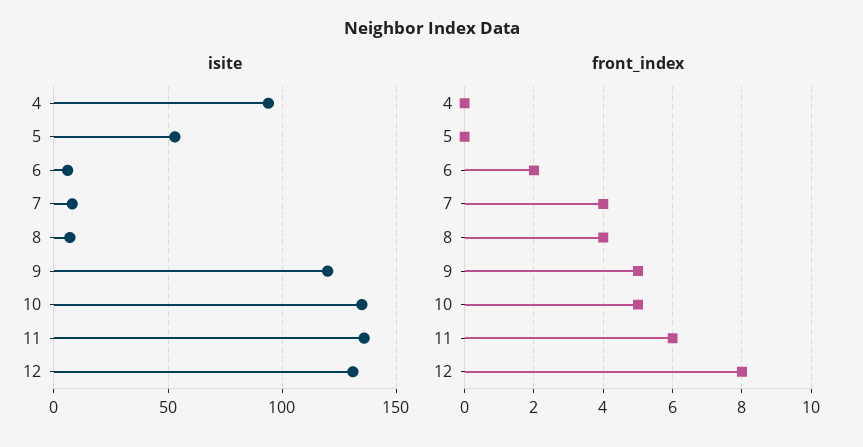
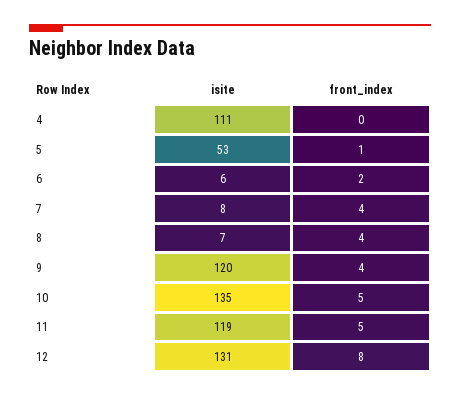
isite, 4: 95 -> 111
isite, 11: 135 -> 119
front_index, 5: 0 -> 1
front_index, 9: 5 -> 4
front_index, 11: 6 -> 5

